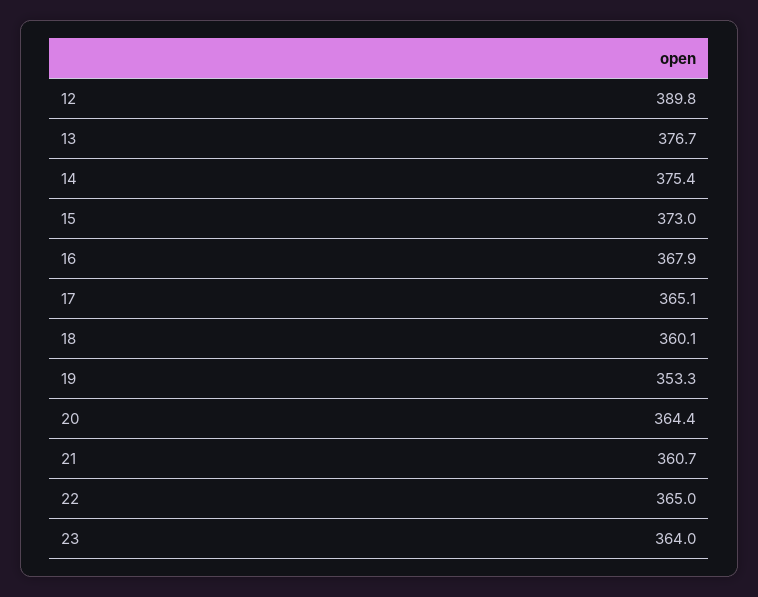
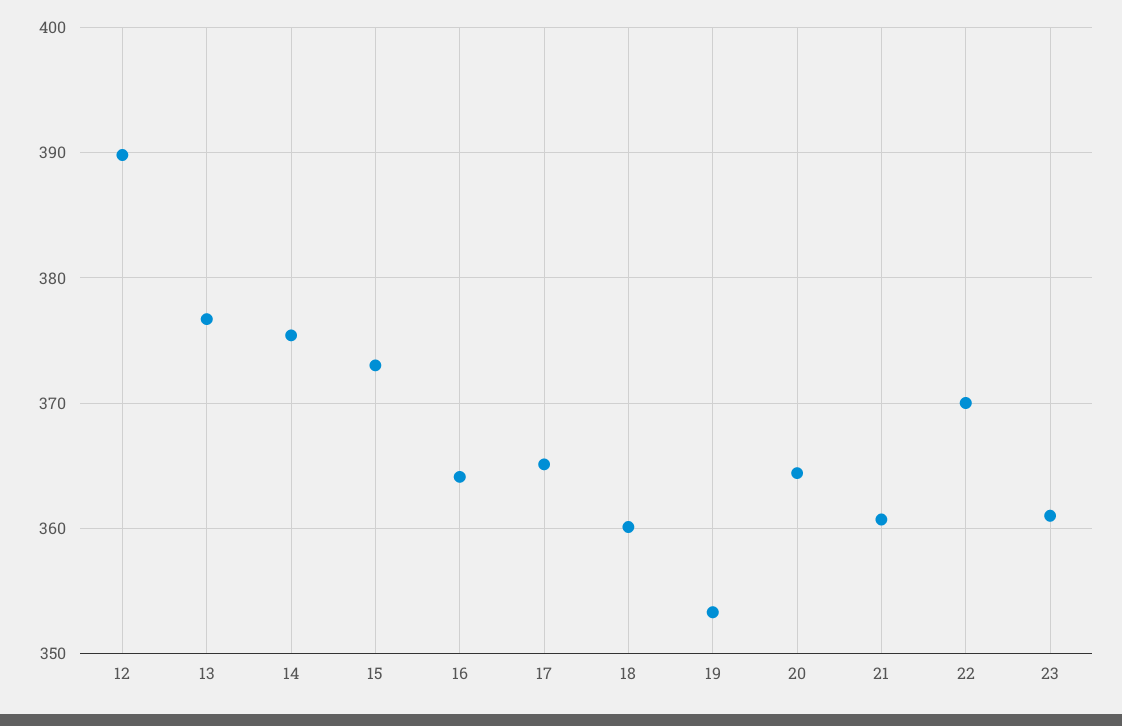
16: 367.9 -> 364
22: 365 -> 370
23: 364 -> 361

